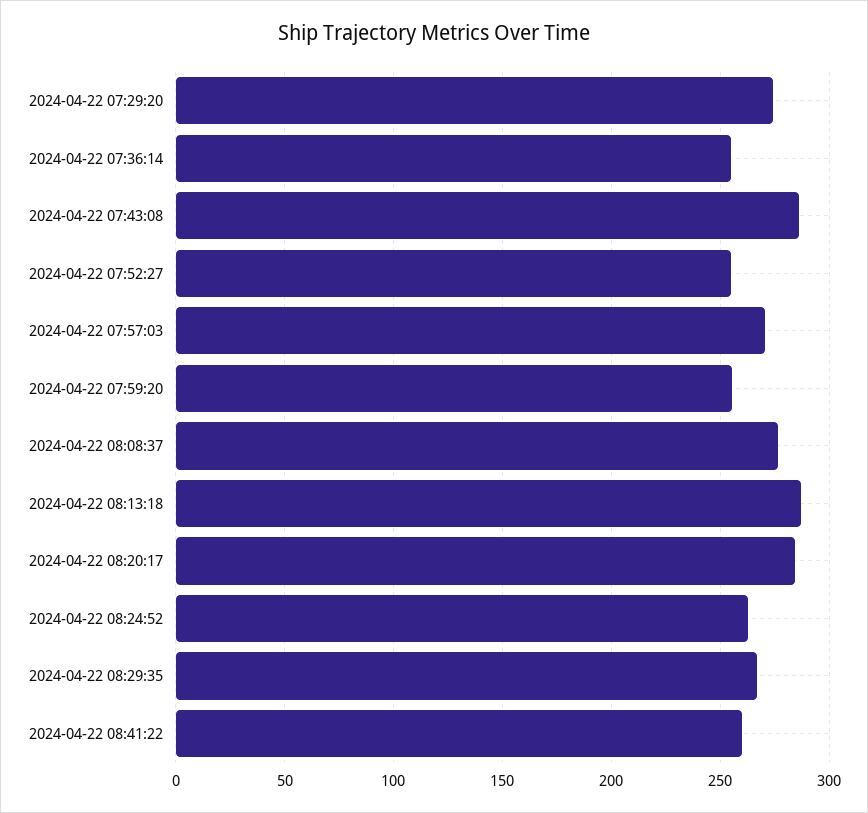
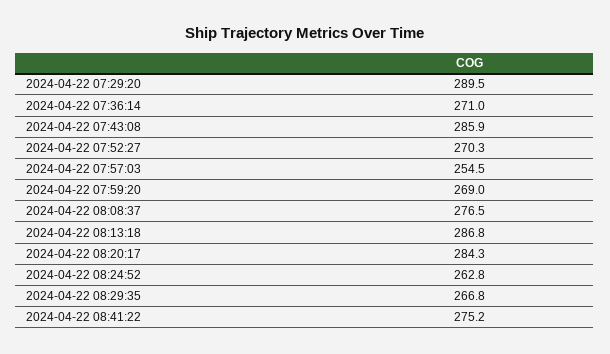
2024-04-22 07:29:20: 275 -> 289.5
2024-04-22 07:36:14: 255 -> 271
2024-04-22 07:52:27: 255 -> 270.3
2024-04-22 07:57:03: 270 -> 254.5
2024-04-22 07:59:20: 255 -> 269
2024-04-22 08:41:22: 260 -> 275.2

